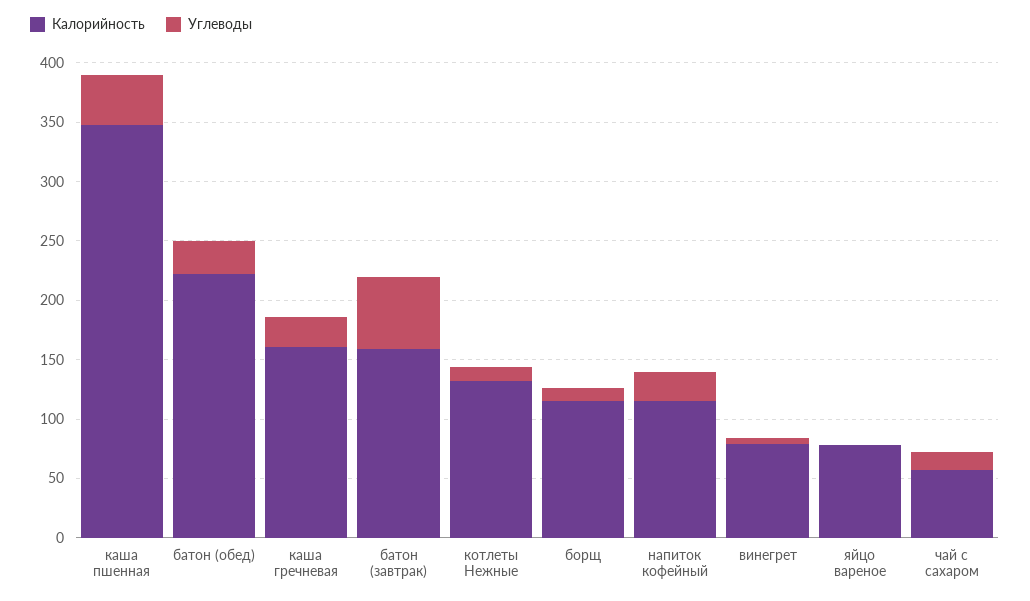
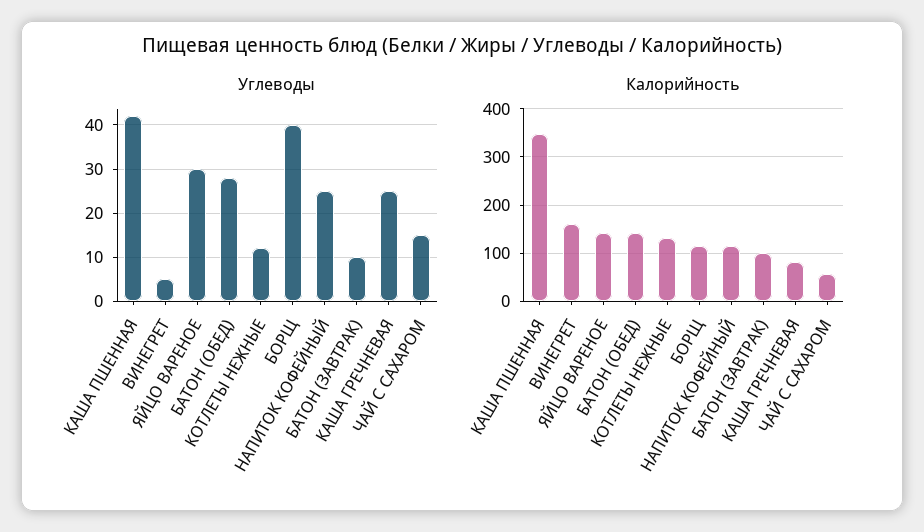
Калорийность, батон (обед): 220 -> 140
Калорийность, каша гречневая: 160 -> 80
Калорийность, батон (завтрак): 160 -> 100
Углеводы, батон (завтрак): 60 -> 10
Углеводы, борщ: 10 -> 40
Калорийность, винегрет: 80 -> 160
Калорийность, яйцо вареное: 80 -> 140
Углеводы, яйцо вареное: 0 -> 30

